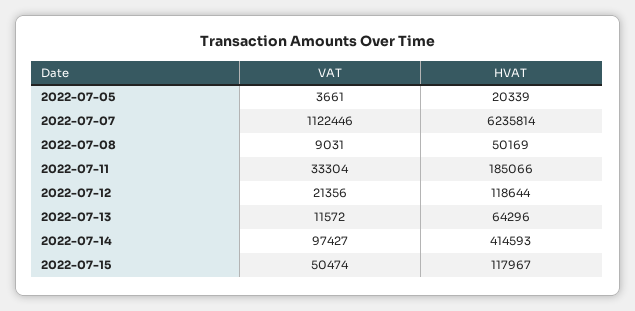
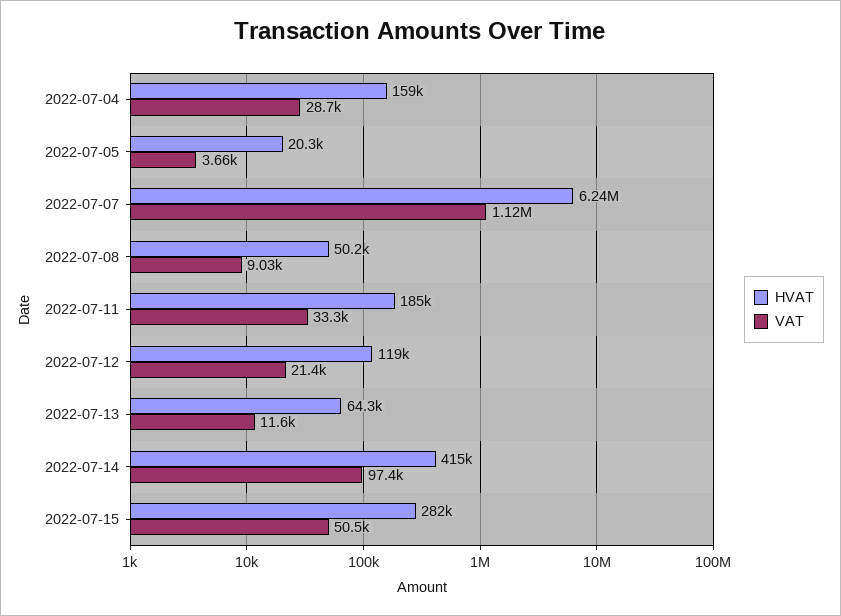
HVAT, 2022-07-15: 117967 -> 282000
HVAT, 2022-07-04: none -> 159000
VAT, 2022-07-04: none -> 28700

